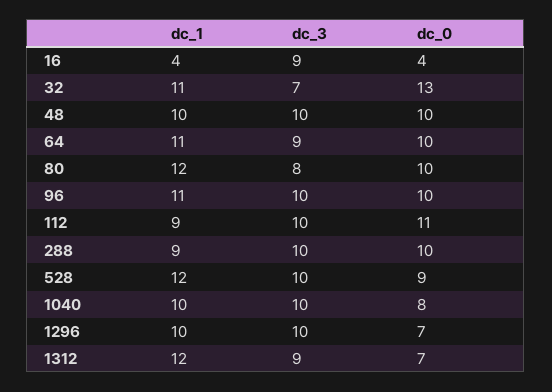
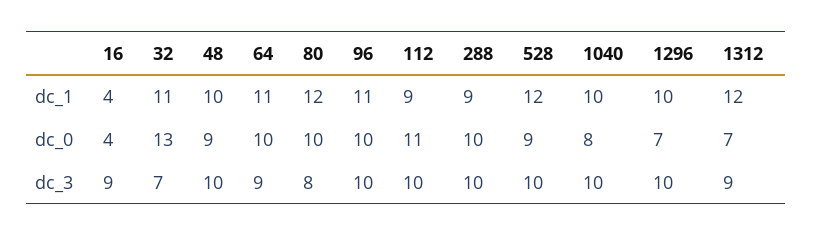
dc_0, 48: 10 -> 9

